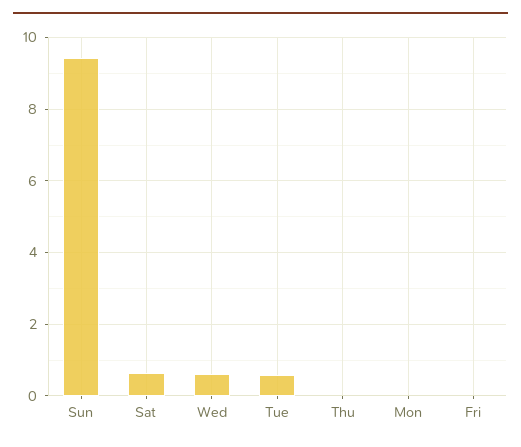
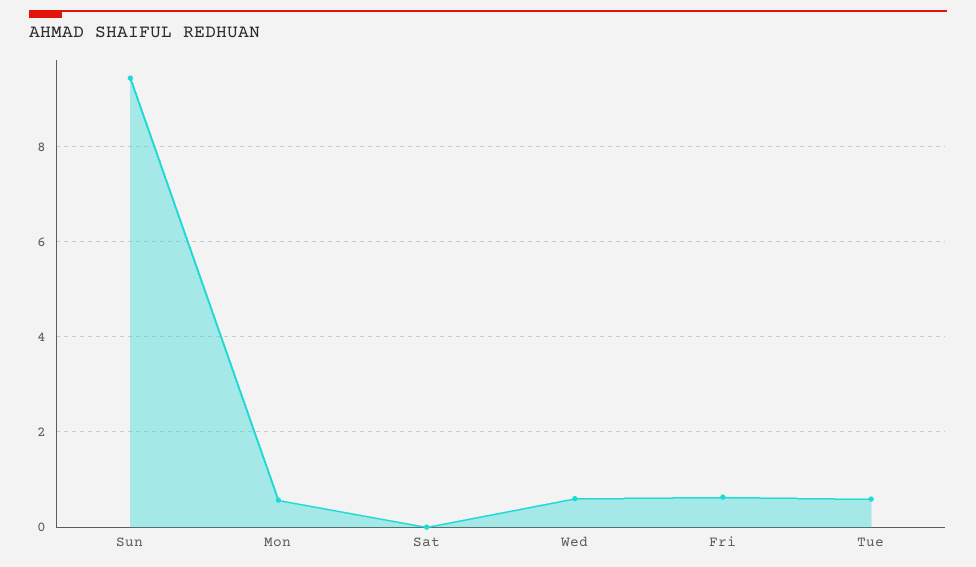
Sat: 0.6 -> 0
Thu: 0 -> none
Mon: 0 -> 0.6
Fri: 0 -> 0.6

